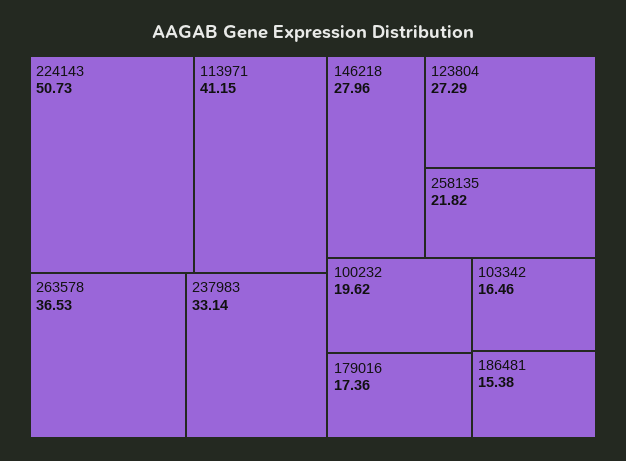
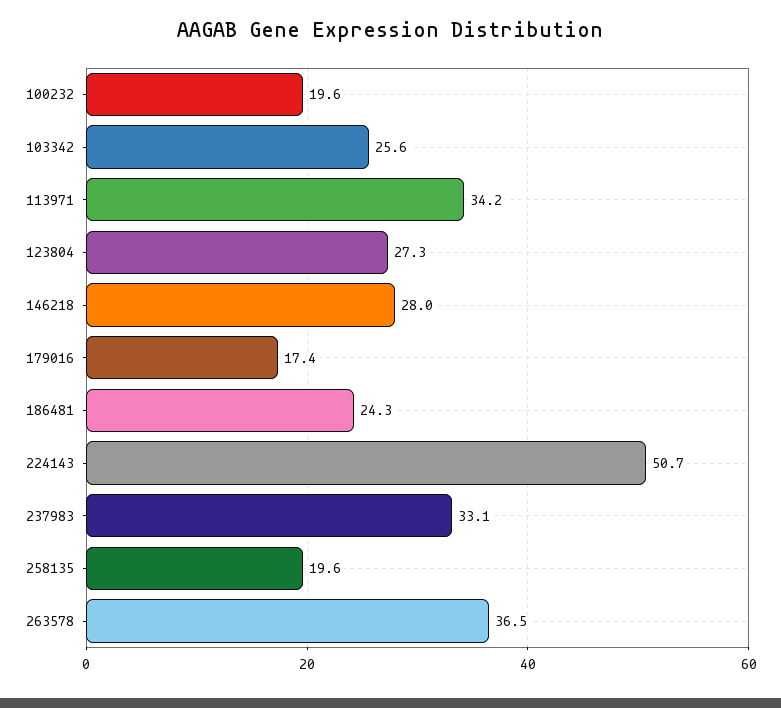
113971: 41.15 -> 34.2
258135: 21.82 -> 19.6
103342: 16.46 -> 25.6
186481: 15.38 -> 24.3

